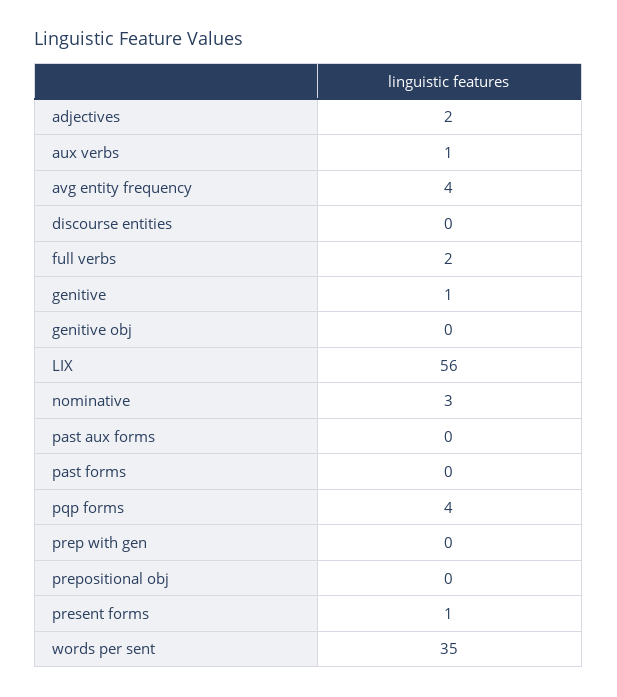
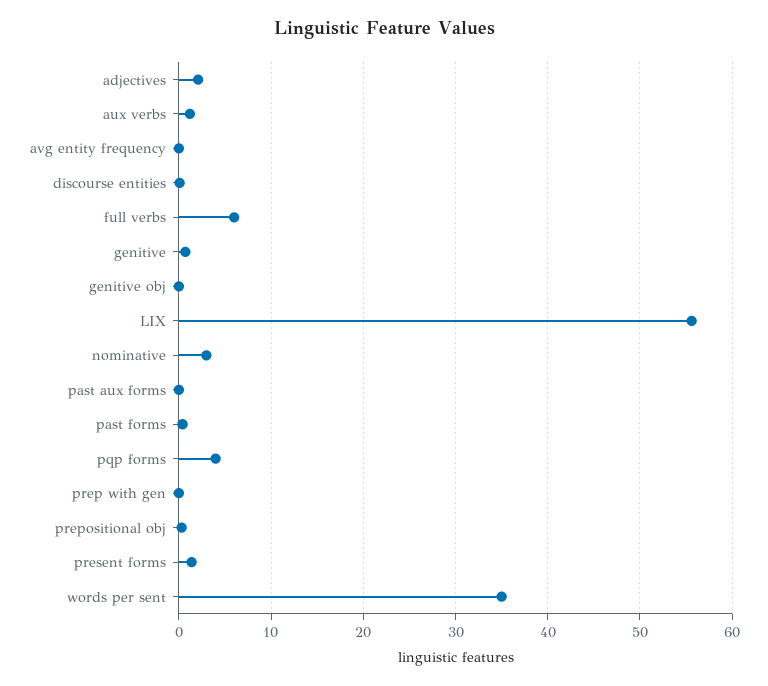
avg entity frequency: 4 -> 0
full verbs: 2 -> 6

